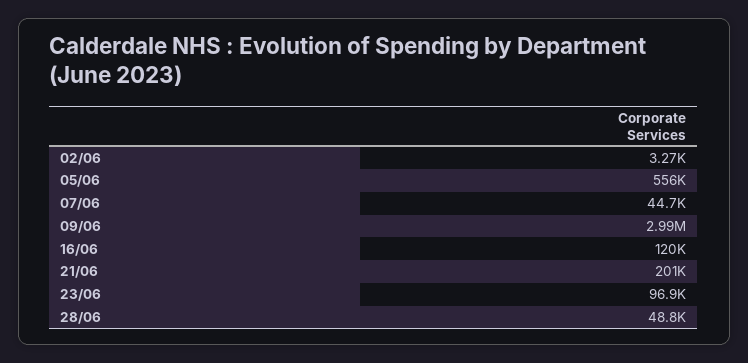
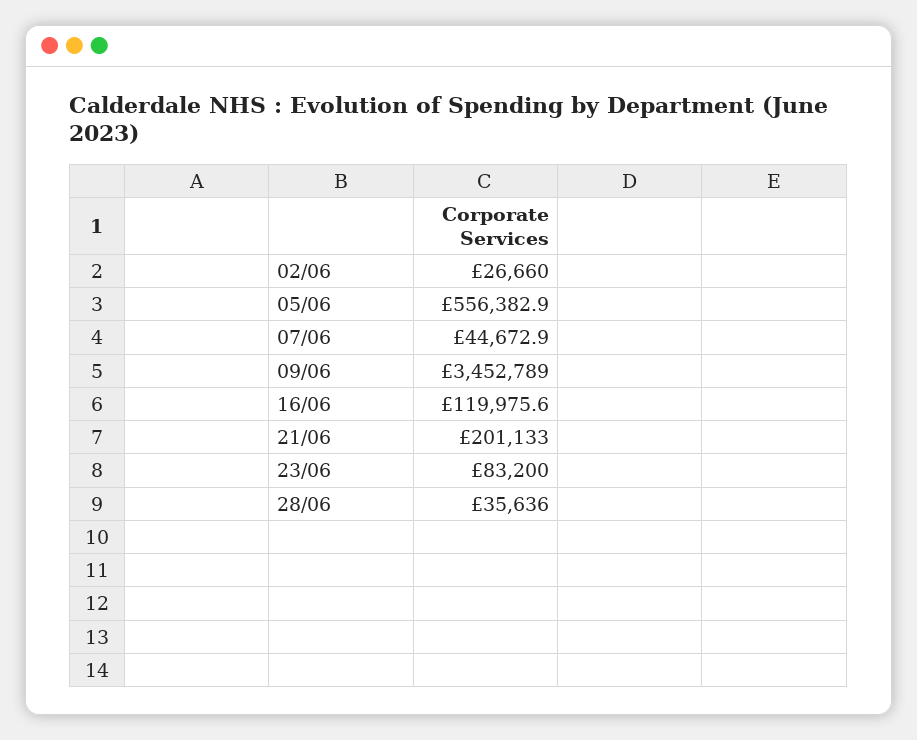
02/06: 3270 -> 26660
09/06: 2990000 -> 3452789
23/06: 96900 -> 83200
28/06: 48800 -> 35636

